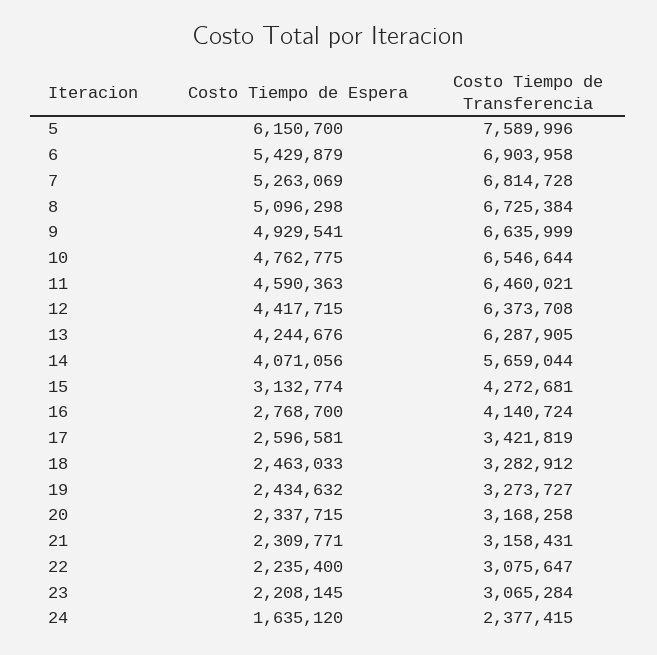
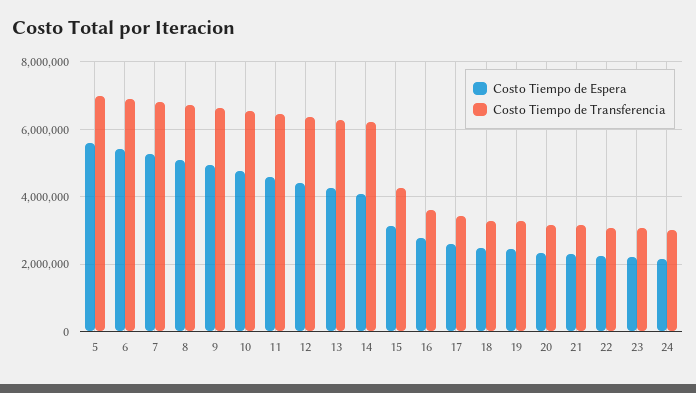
Costo Tiempo de Espera, 5: 6150700 -> 5600000
Costo Tiempo de Transferencia, 5: 7589996 -> 7000000
Costo Tiempo de Transferencia, 14: 5659044 -> 6200000
Costo Tiempo de Transferencia, 16: 4140724 -> 3600000
Costo Tiempo de Espera, 24: 1635120 -> 2200000
Costo Tiempo de Transferencia, 24: 2377415 -> 3000000

